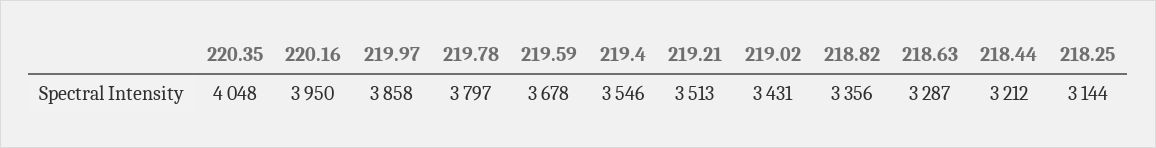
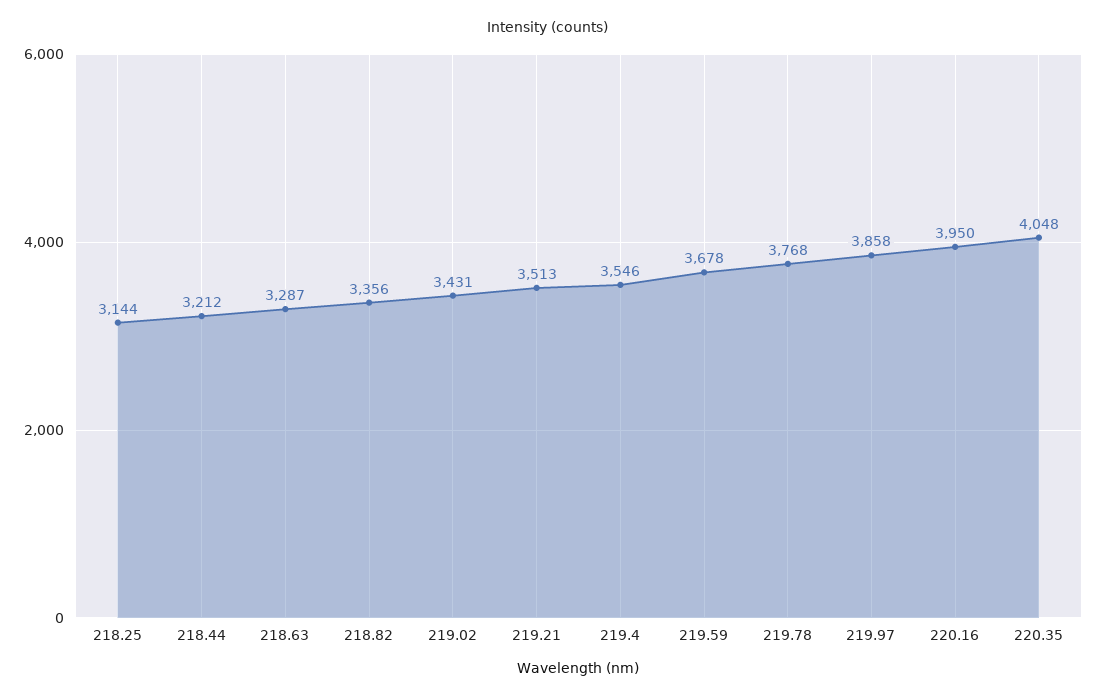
219.78: 3797 -> 3768

